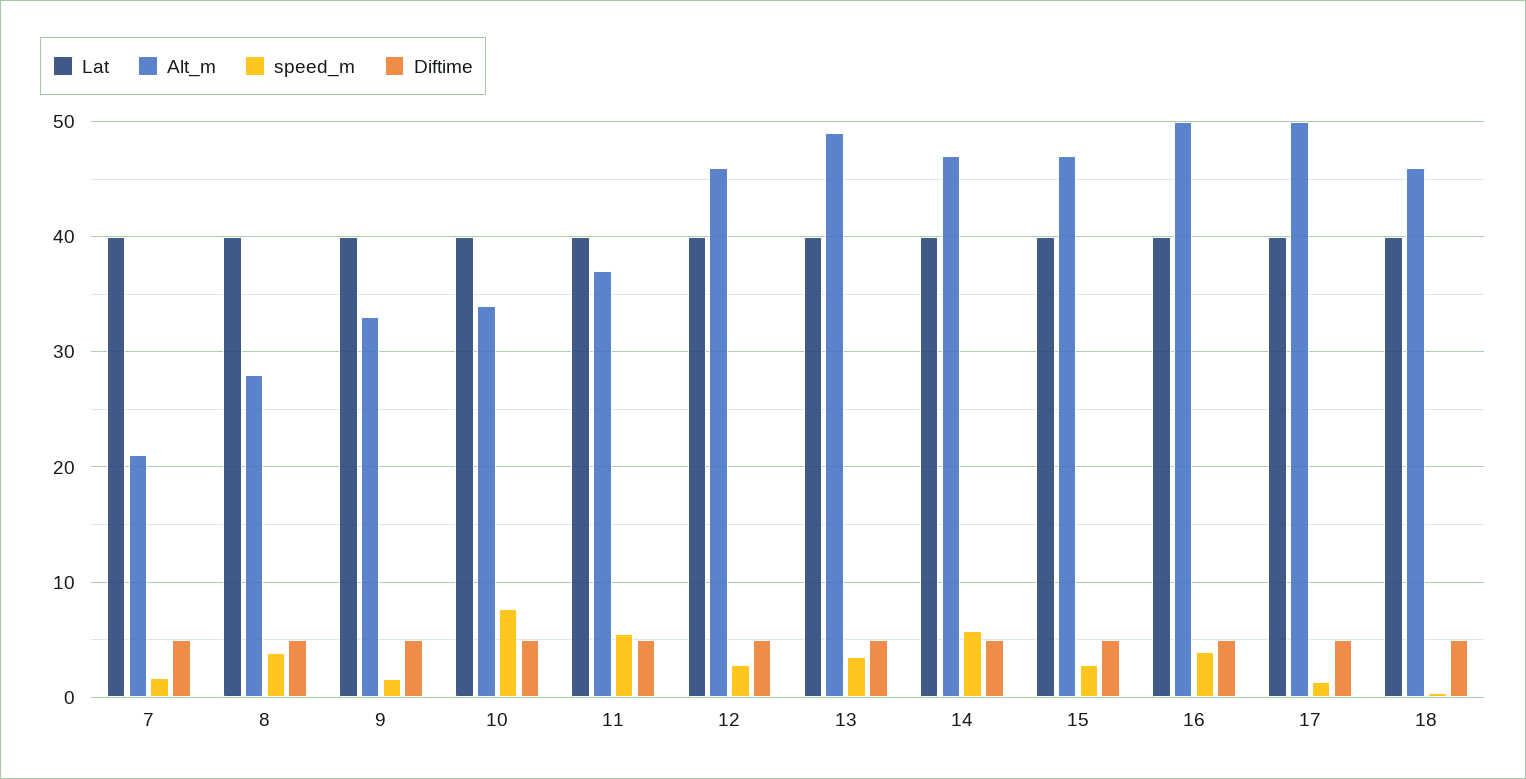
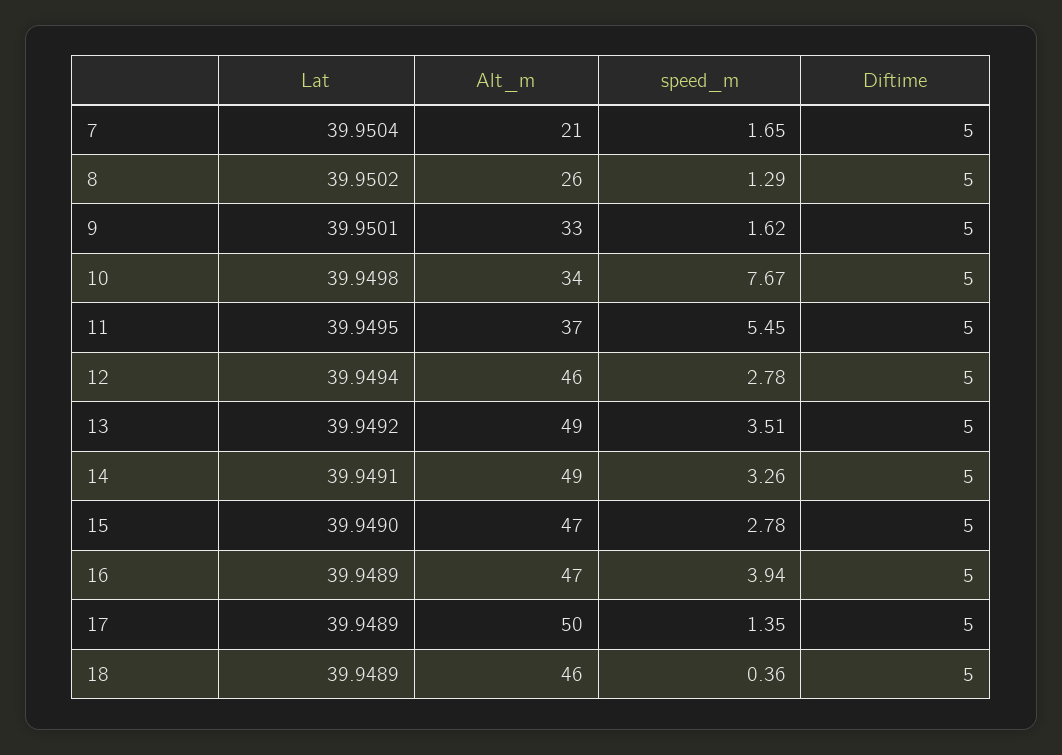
Alt_m, 8: 28 -> 26
speed_m, 8: 4 -> 1.29
Alt_m, 14: 47 -> 49
speed_m, 14: 6 -> 3.26
Alt_m, 16: 50 -> 47

